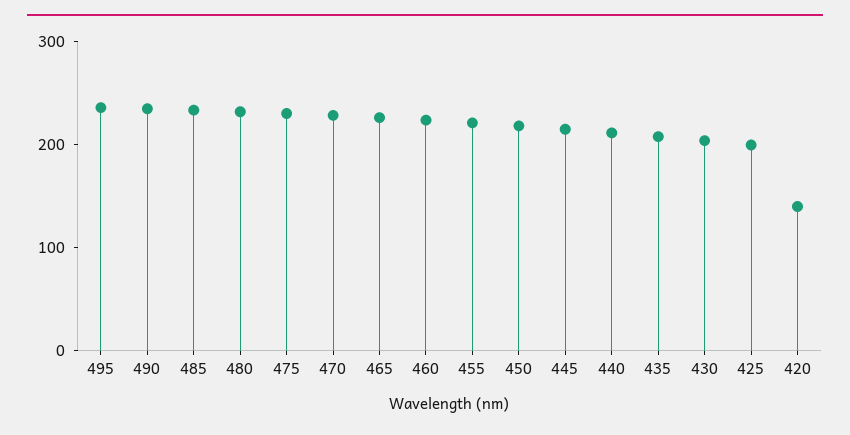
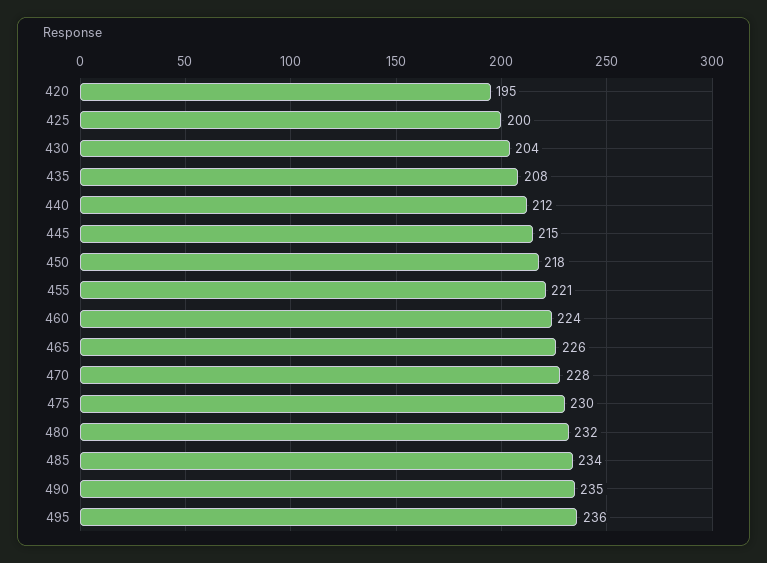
420: 140 -> 195

